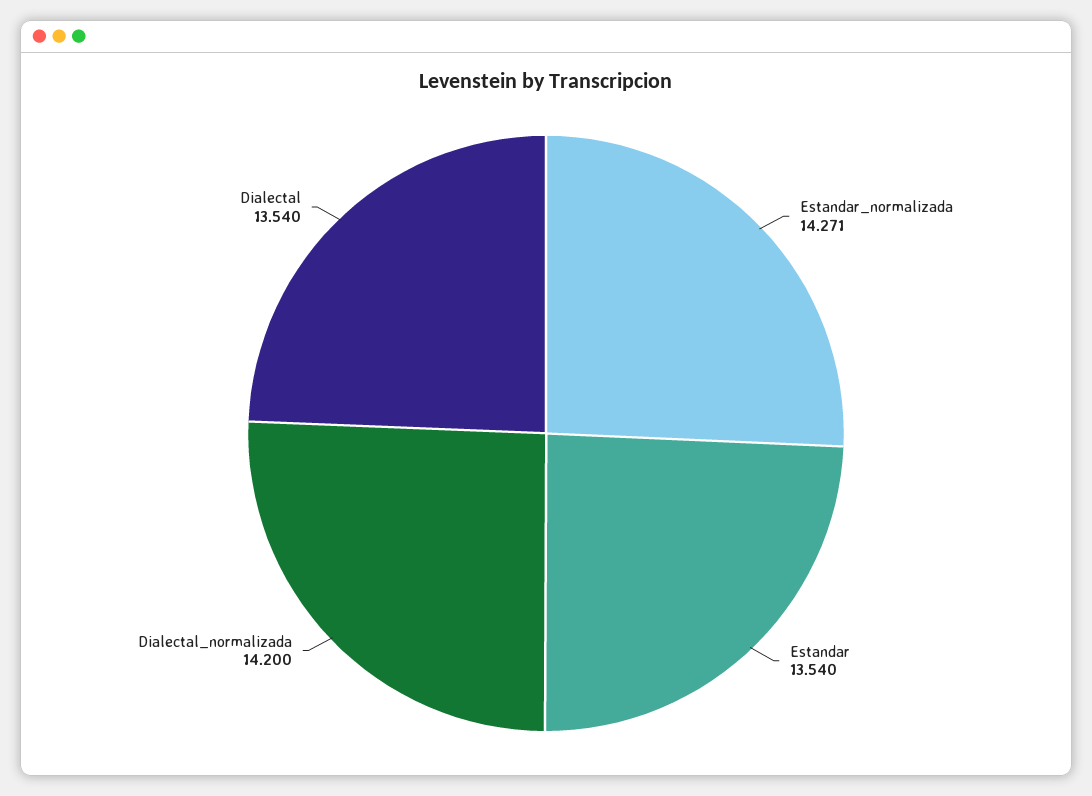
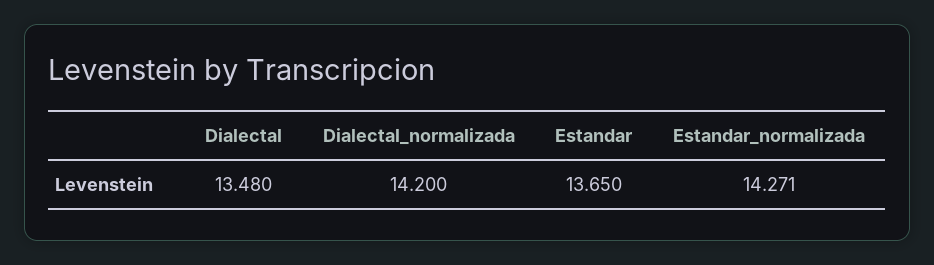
Estandar: 13.54 -> 13.65
Dialectal: 13.54 -> 13.48

